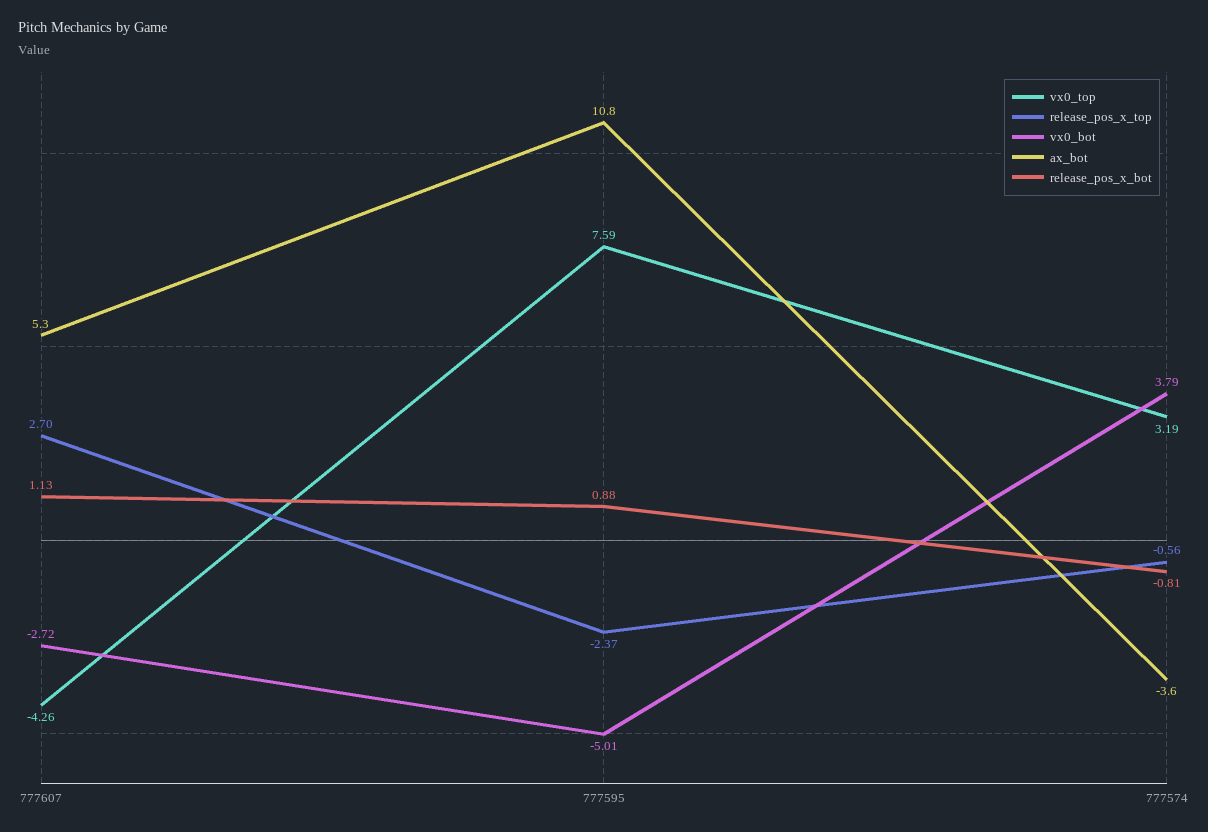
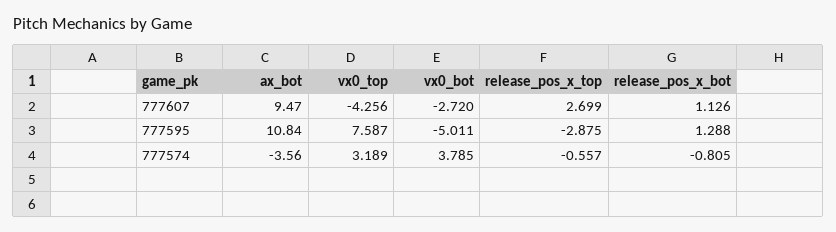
ax_bot, 777607: 5.3 -> 9.47
release_pos_x_top, 777595: -2.37 -> -2.875
release_pos_x_bot, 777595: 0.88 -> 1.288

